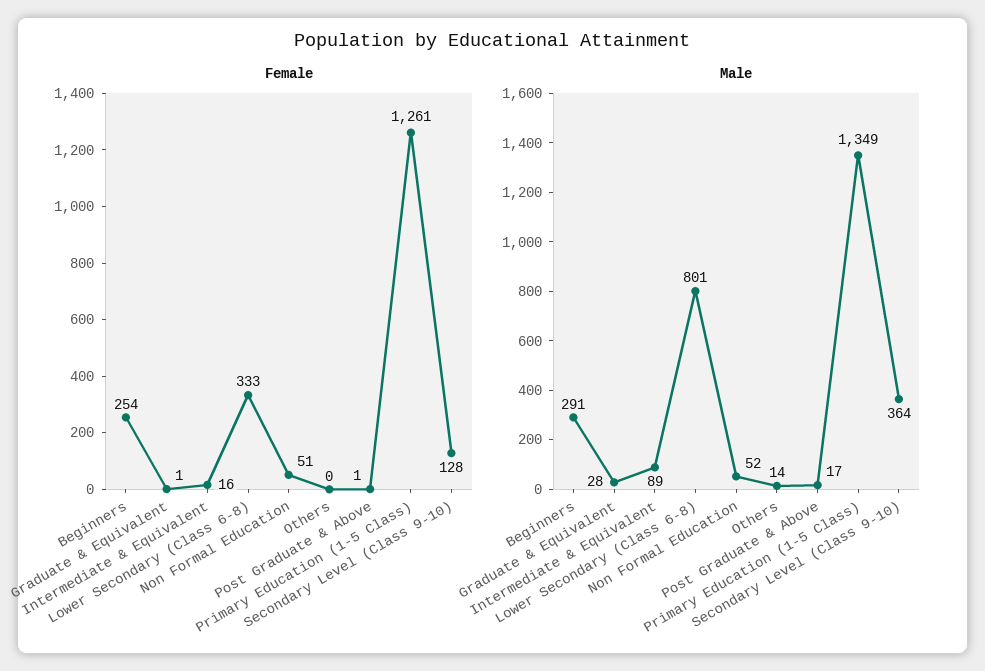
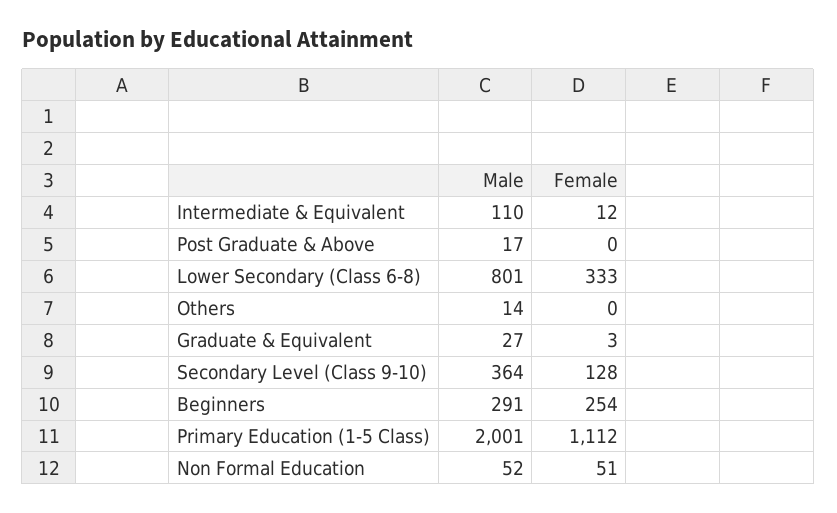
Female, Graduate & Equivalent: 1 -> 3
Female, Intermediate & Equivalent: 16 -> 12
Female, Post Graduate & Above: 1 -> 0
Female, Primary Education (1-5 Class): 1261 -> 1112
Male, Graduate & Equivalent: 28 -> 27
Male, Intermediate & Equivalent: 89 -> 110
Male, Primary Education (1-5 Class): 1349 -> 2001

